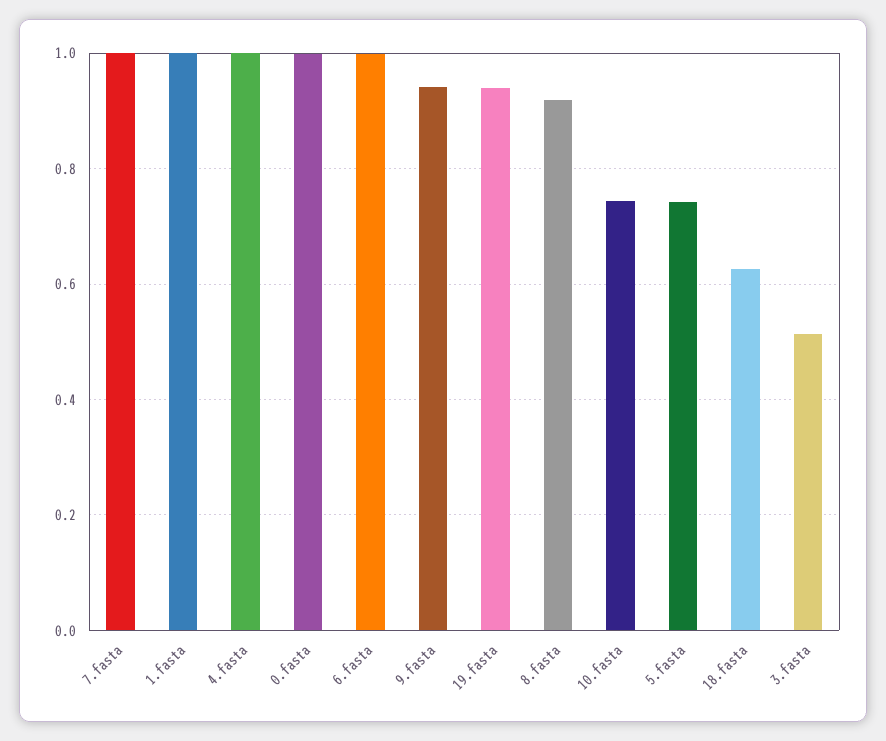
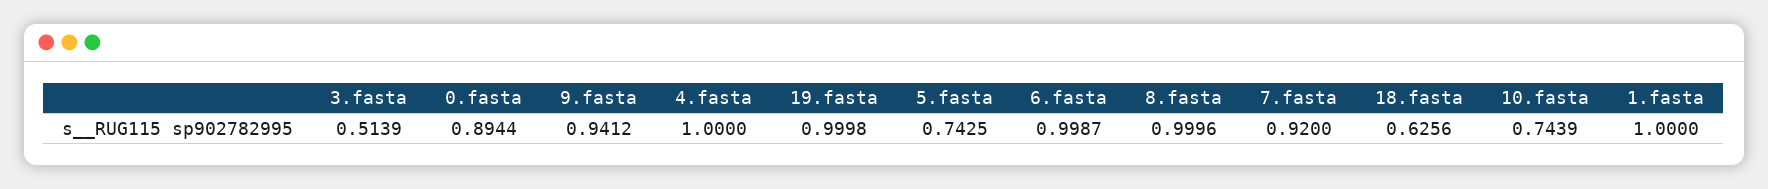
7.fasta: 1 -> 0.92
0.fasta: 1 -> 0.8944
19.fasta: 0.94 -> 0.9998
8.fasta: 0.92 -> 0.9996

